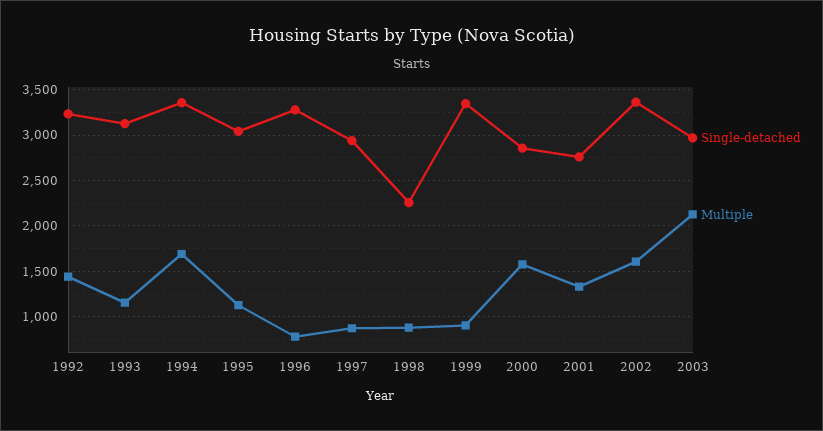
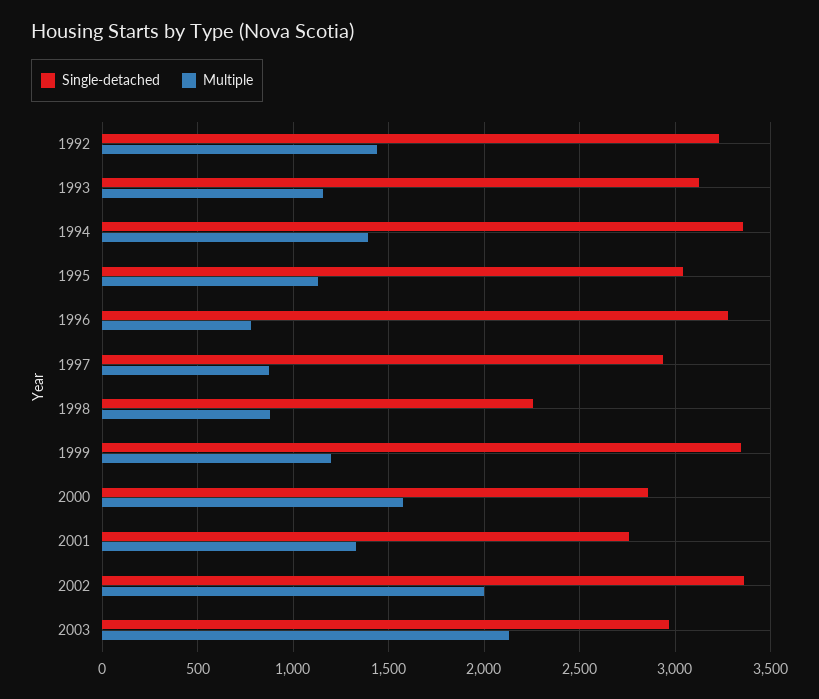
Multiple, 1994: 1700 -> 1400
Multiple, 1999: 900 -> 1200
Multiple, 2002: 1600 -> 2000

